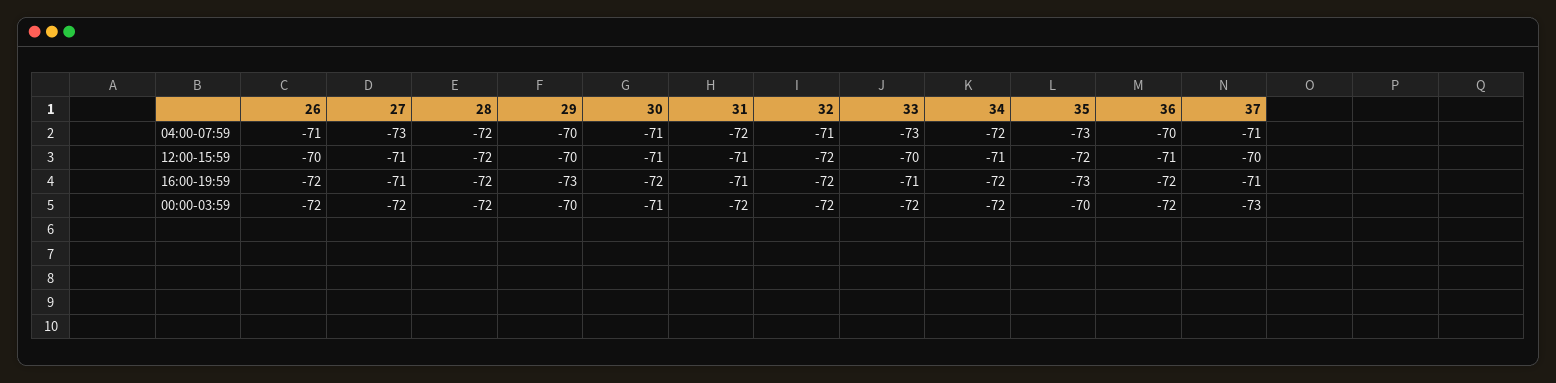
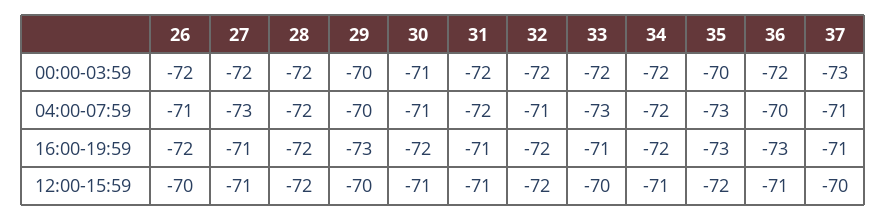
36, 16:00-19:59: -72 -> -73

